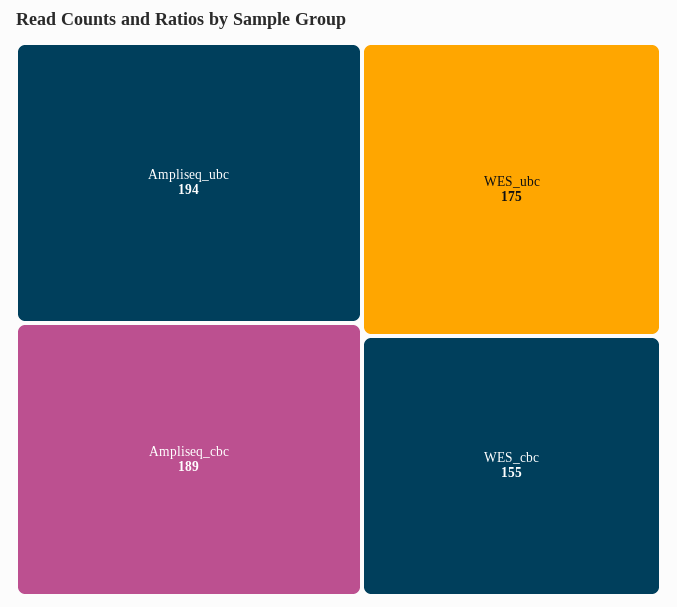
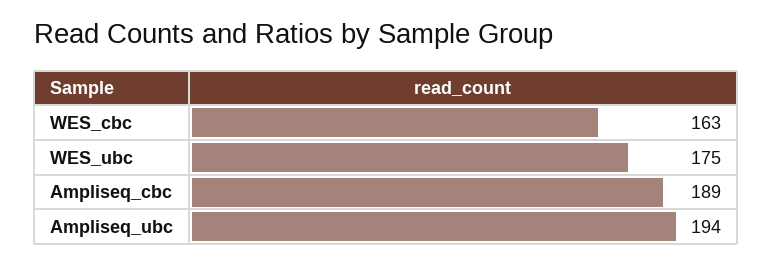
WES_cbc: 155 -> 163

